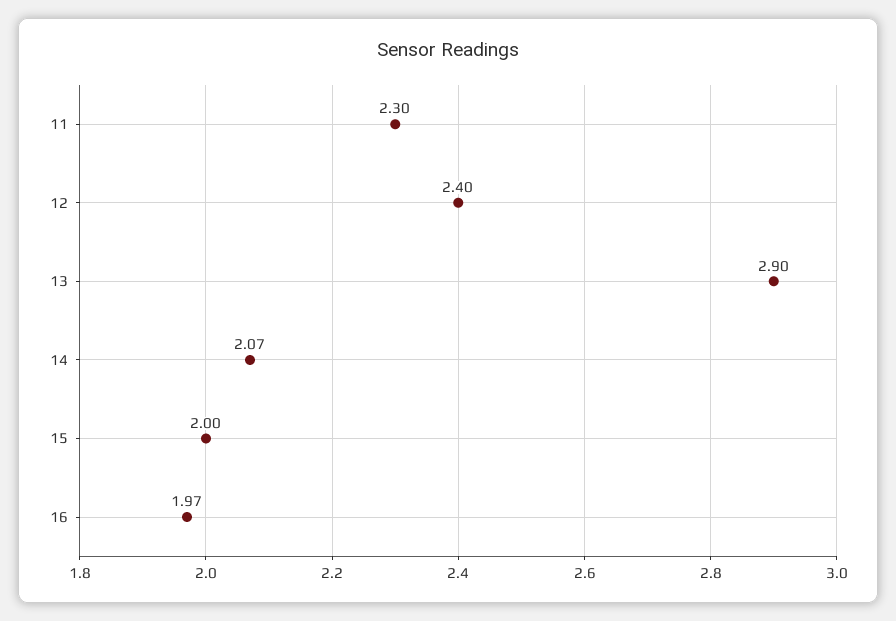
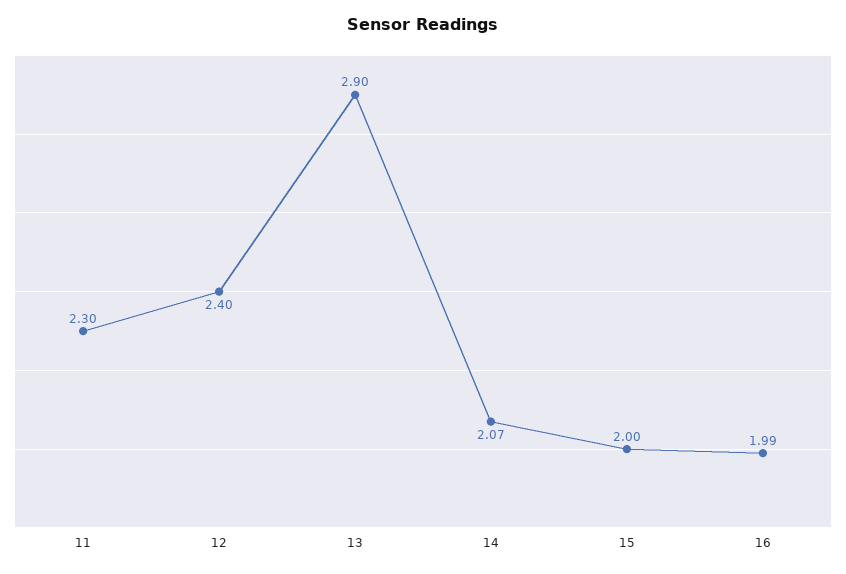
16: 1.97 -> 1.99

